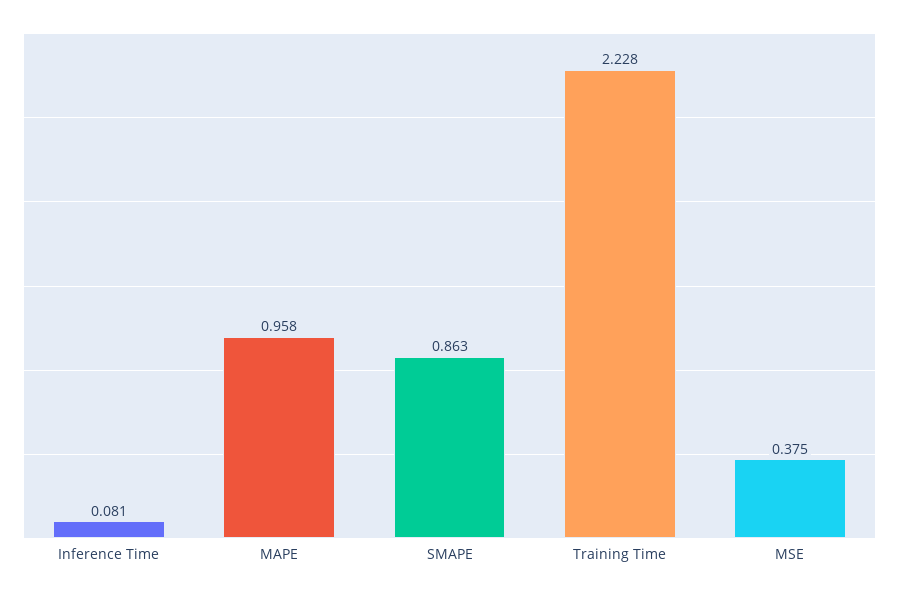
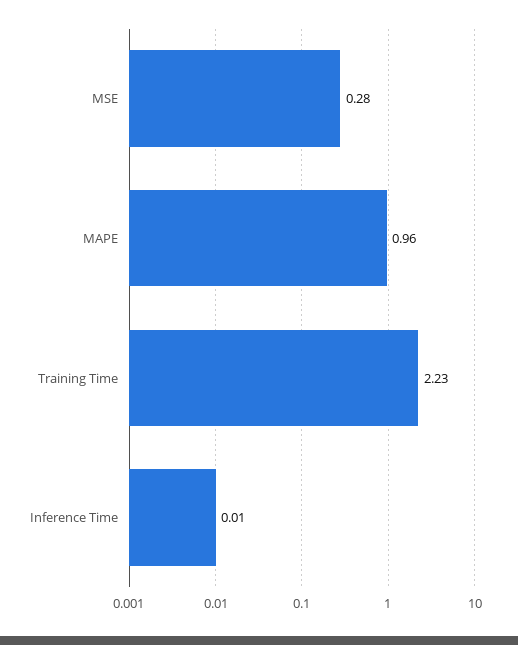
Inference Time: 0.081 -> 0.01
SMAPE: 0.863 -> none
MSE: 0.375 -> 0.28

